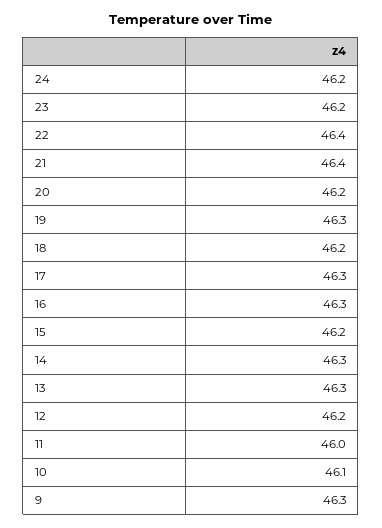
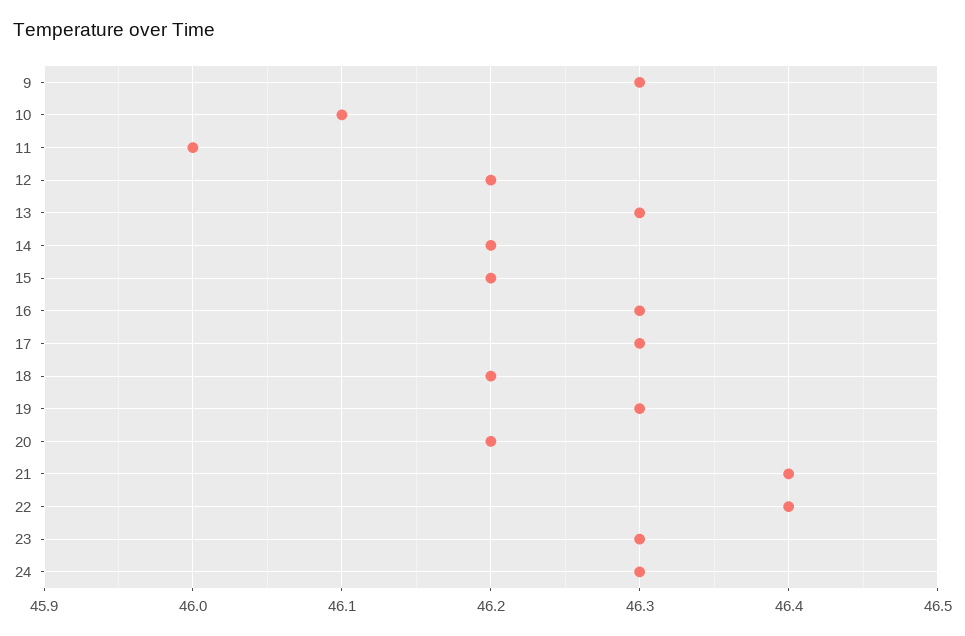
24: 46.2 -> 46.3
23: 46.2 -> 46.3
14: 46.3 -> 46.2

